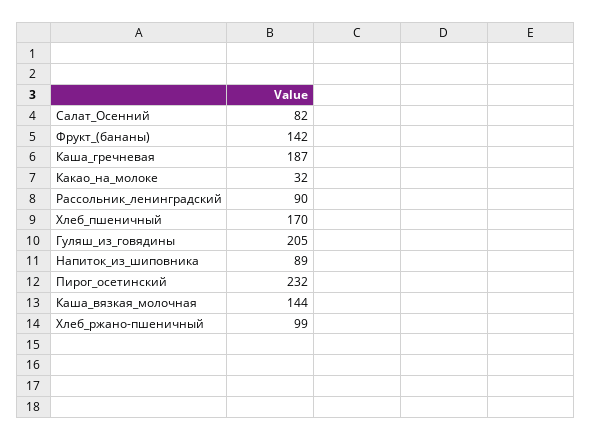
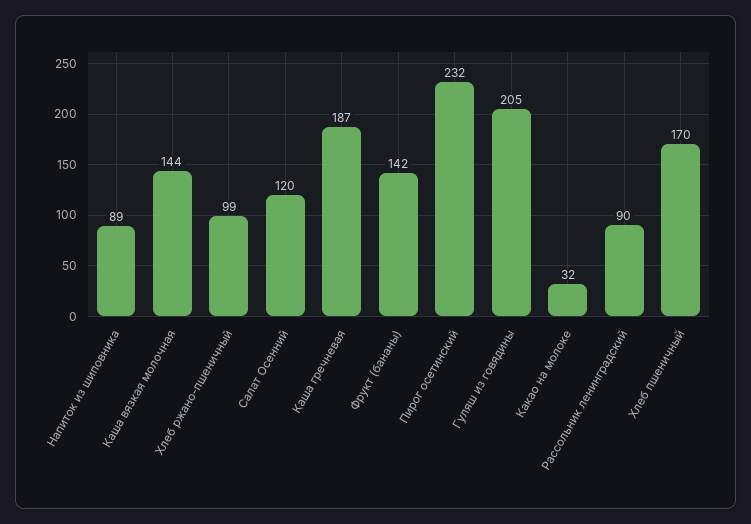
Салат_Осенний: 82 -> 120

